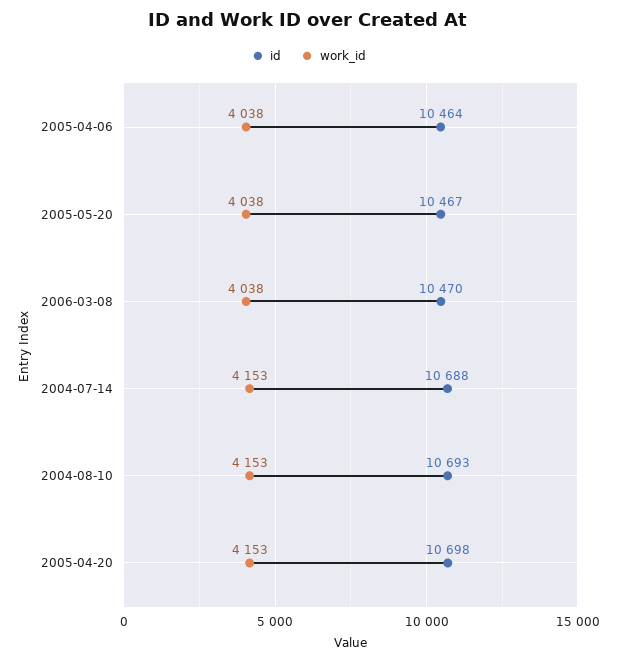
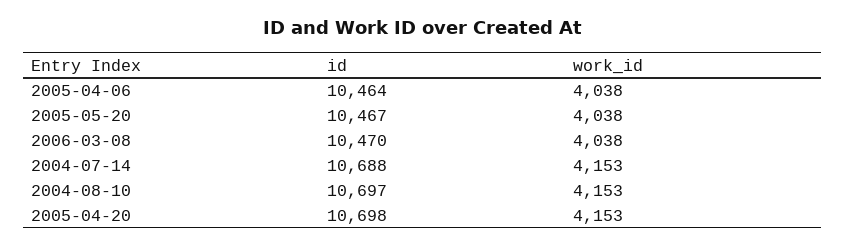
id, 2004-08-10: 10693 -> 10697

